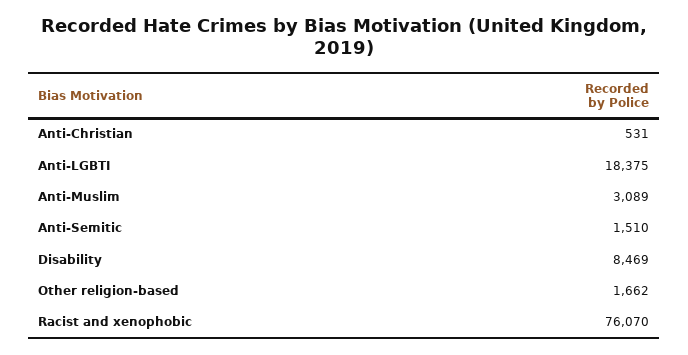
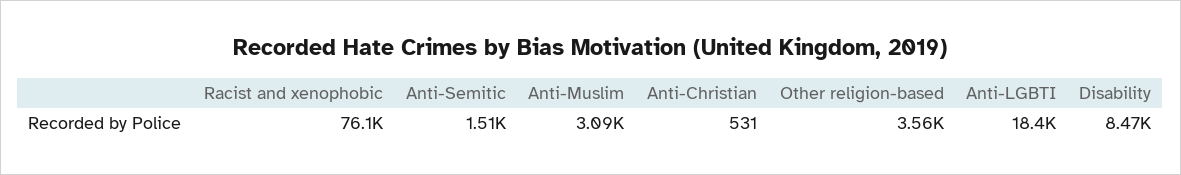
Other religion-based: 1662 -> 3560

